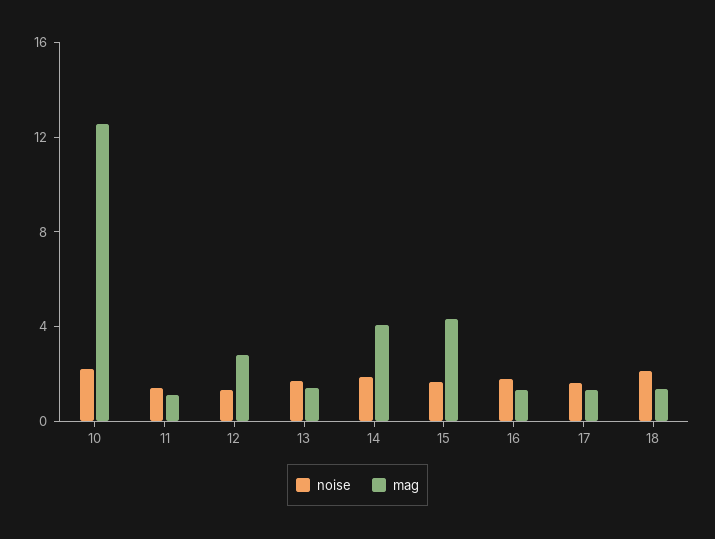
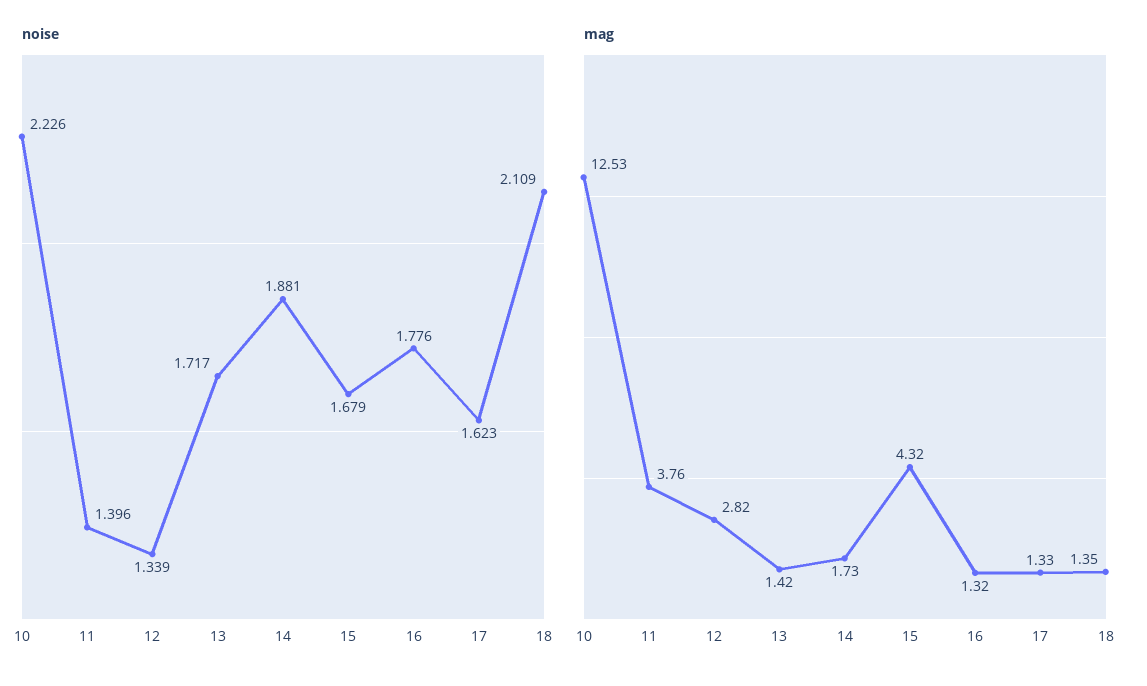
mag, 11: 1 -> 3.76
mag, 14: 4 -> 1.73

